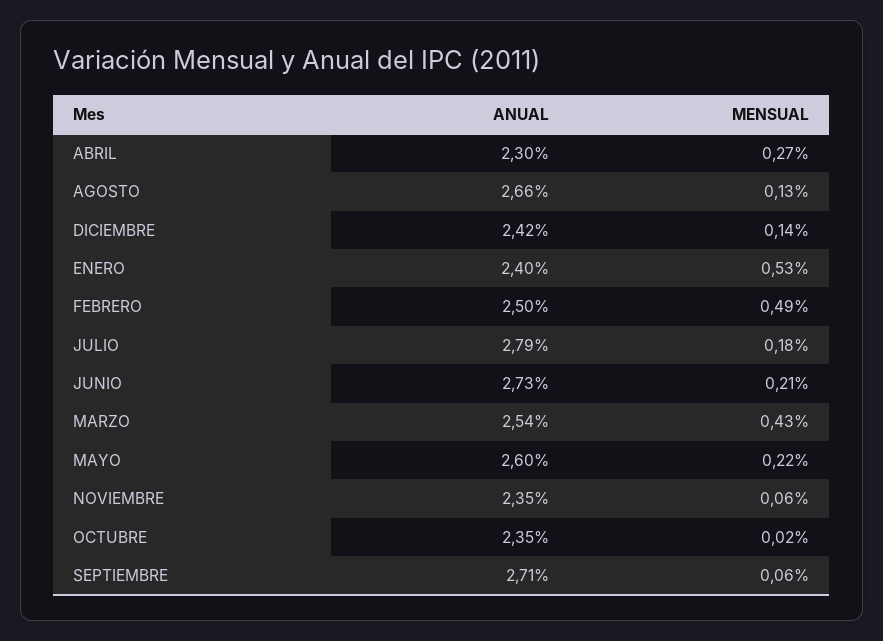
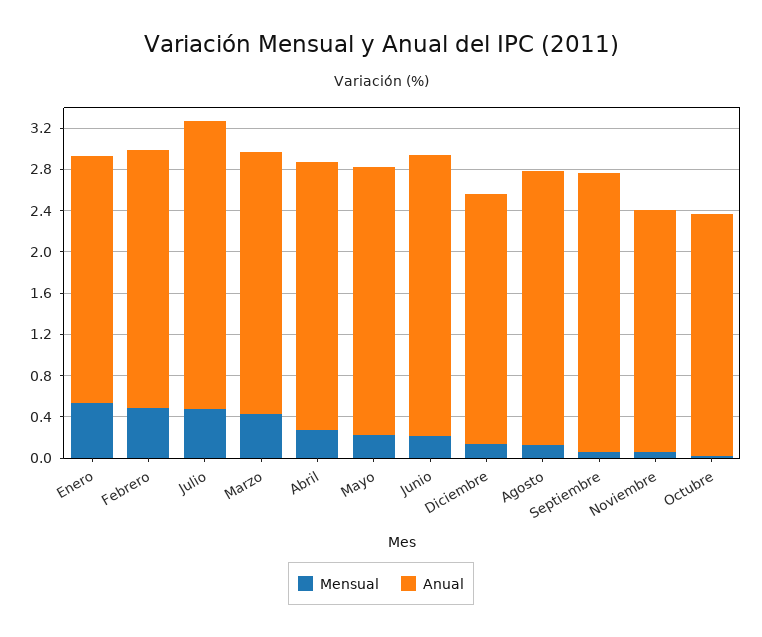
ANUAL, ABRIL: 2.3 -> 2.6
MENSUAL, JULIO: 0.18 -> 0.5

